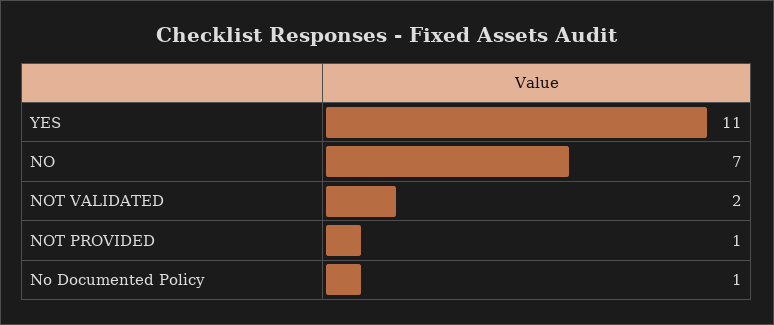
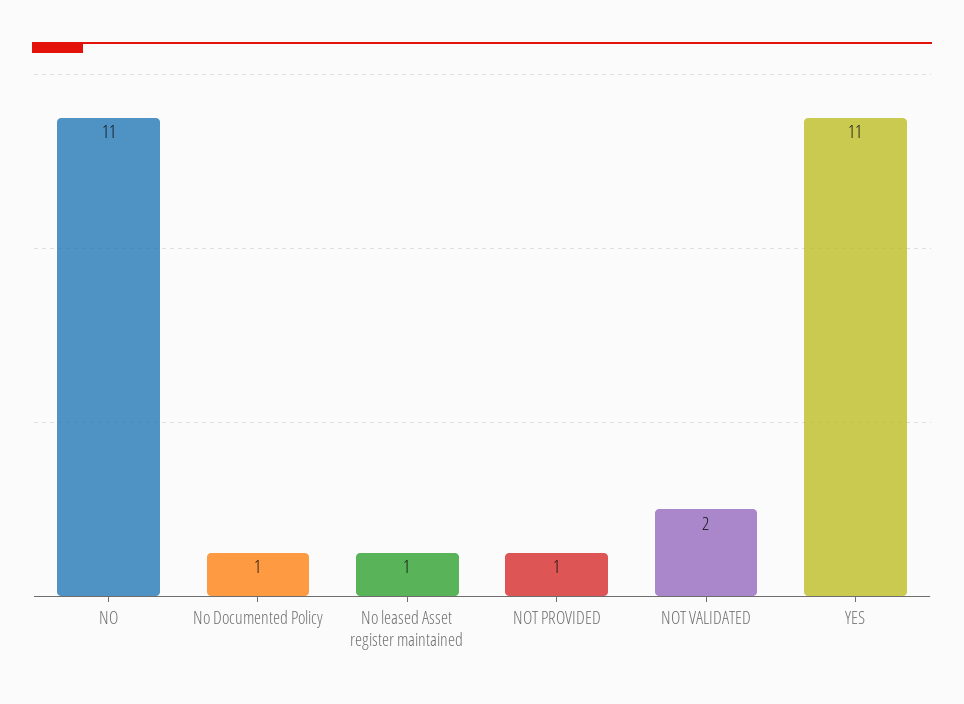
NO: 7 -> 11
No leased Asset register maintained: none -> 1

